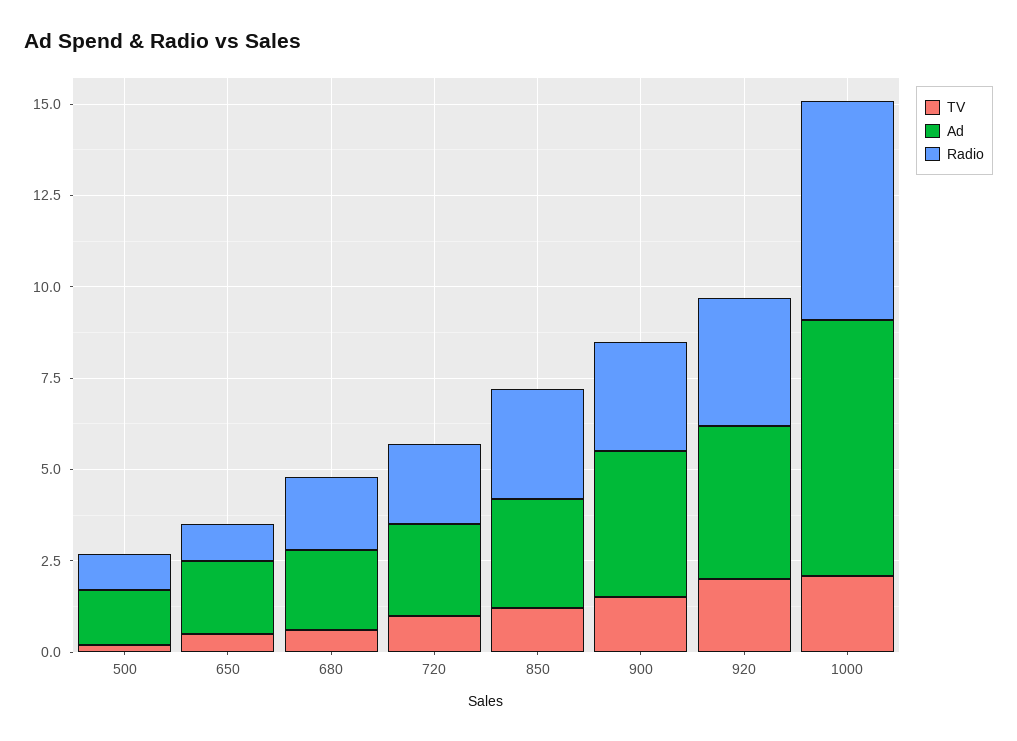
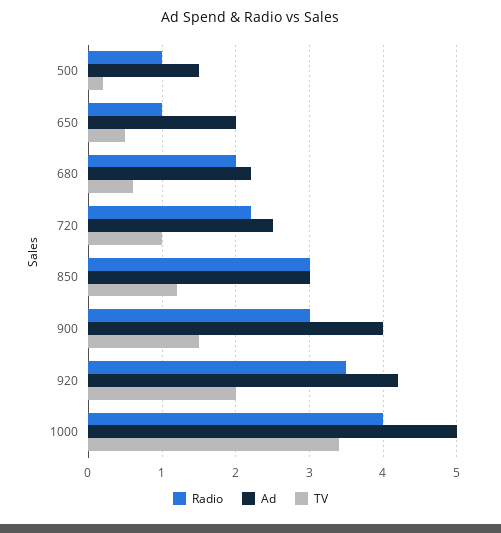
TV, 1000: 2 -> 3.4
Ad, 1000: 7 -> 5
Radio, 1000: 6 -> 4

